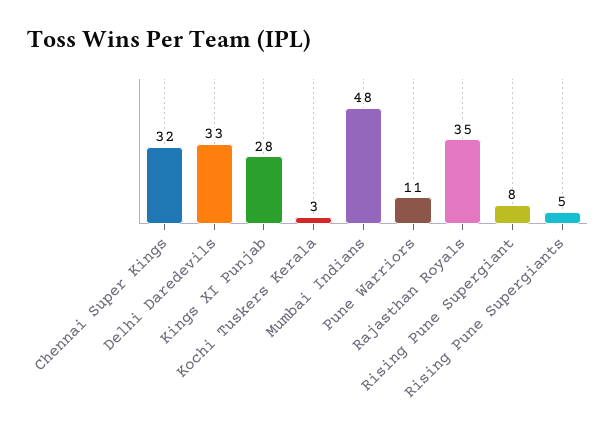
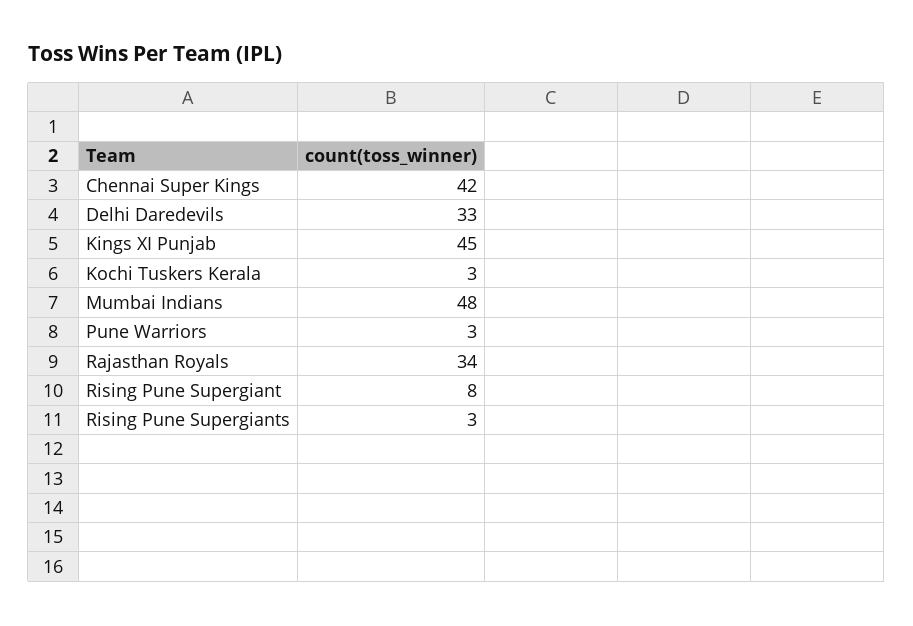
Chennai Super Kings: 32 -> 42
Kings XI Punjab: 28 -> 45
Pune Warriors: 11 -> 3
Rajasthan Royals: 35 -> 34
Rising Pune Supergiants: 5 -> 3

